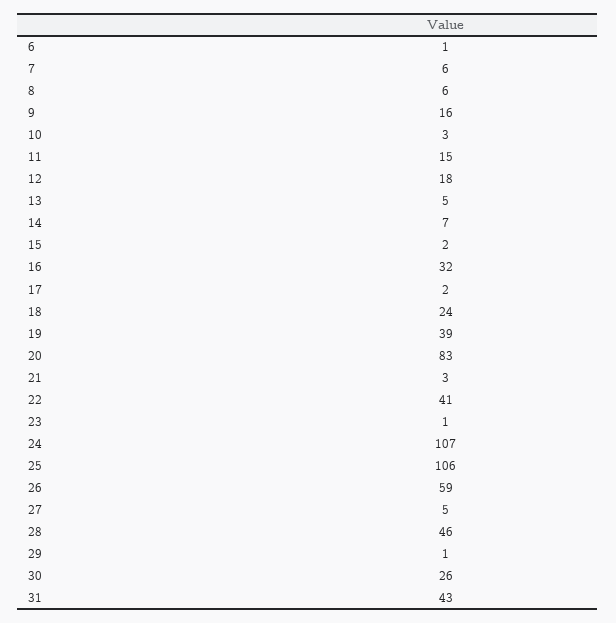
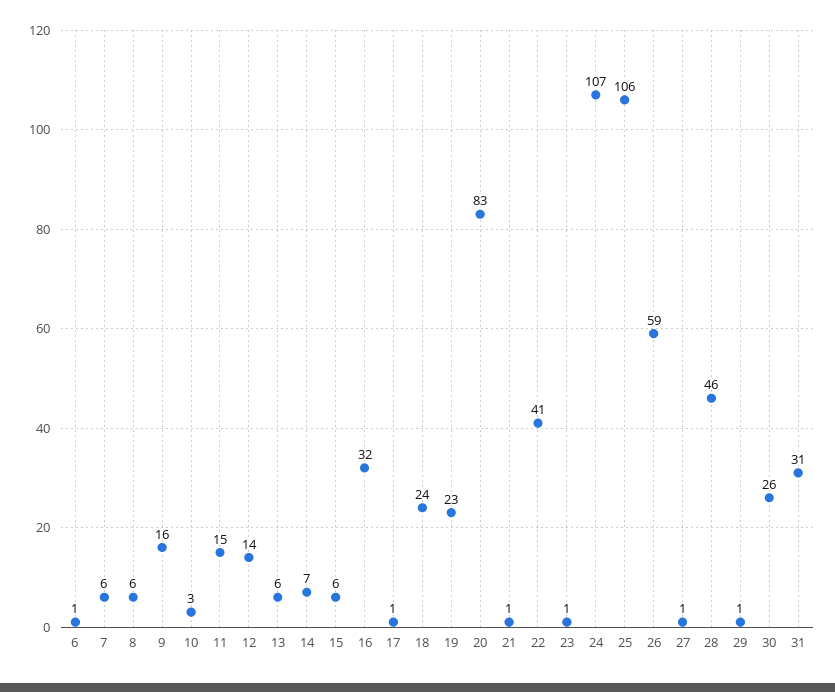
12: 18 -> 14
13: 5 -> 6
15: 2 -> 6
17: 2 -> 1
19: 39 -> 23
21: 3 -> 1
27: 5 -> 1
31: 43 -> 31

